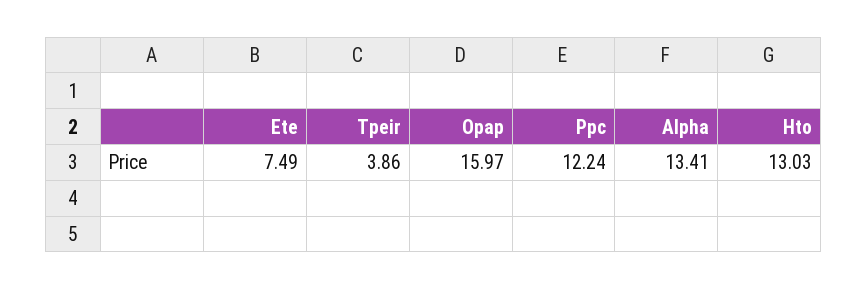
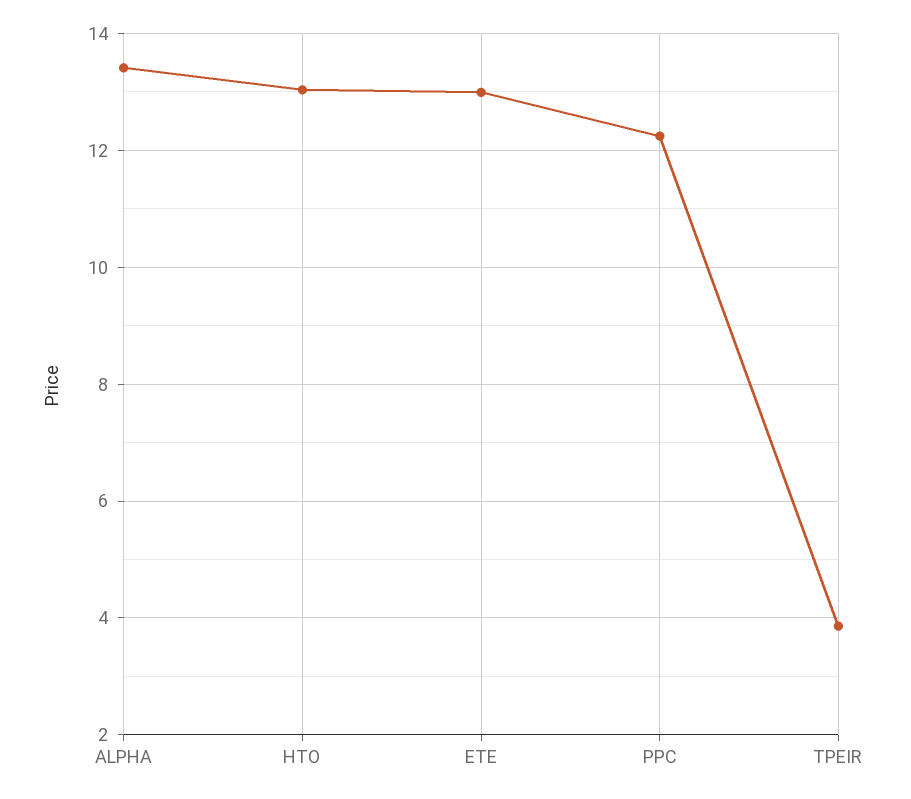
Ete: 7.49 -> 13
Opap: 15.97 -> none

